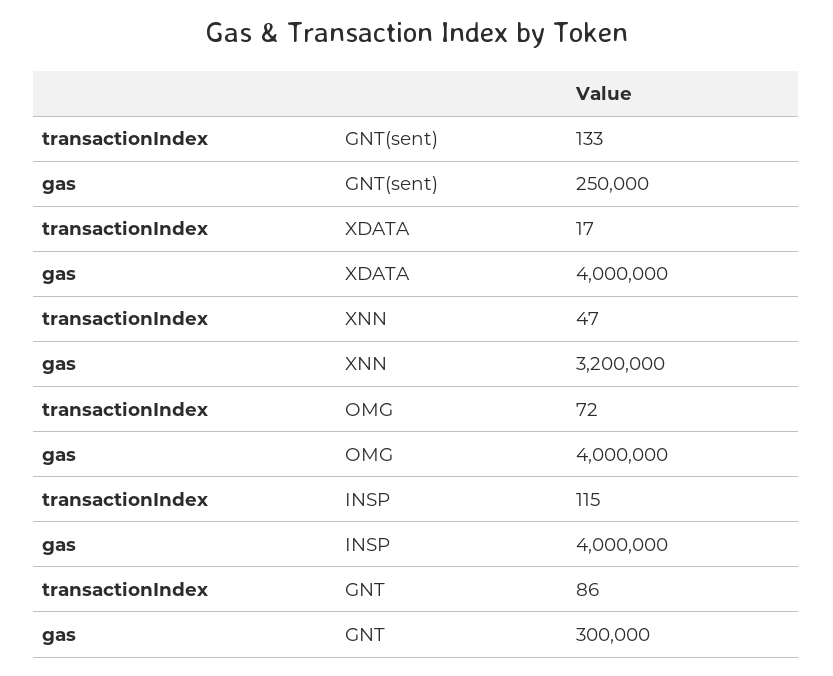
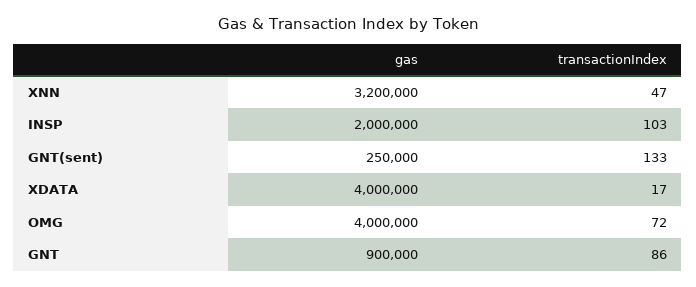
transactionIndex, INSP: 115 -> 103
gas, INSP: 4000000 -> 2000000
gas, GNT: 300000 -> 900000

